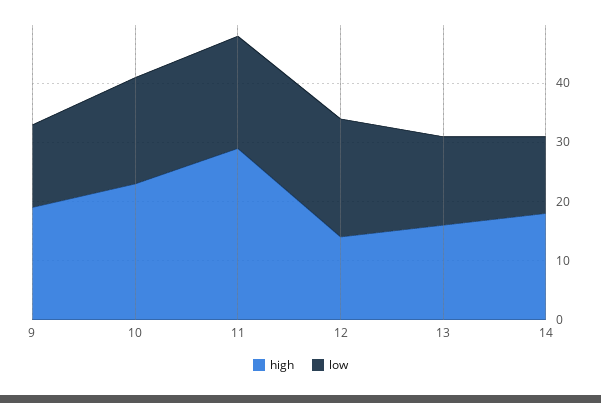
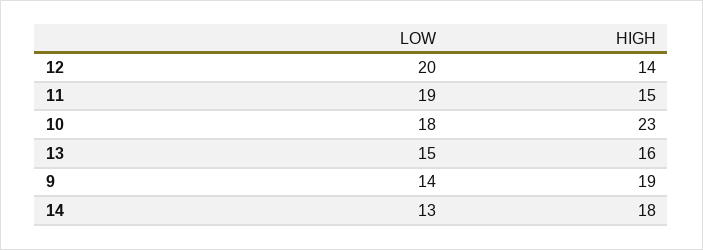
high, 11: 30 -> 15

